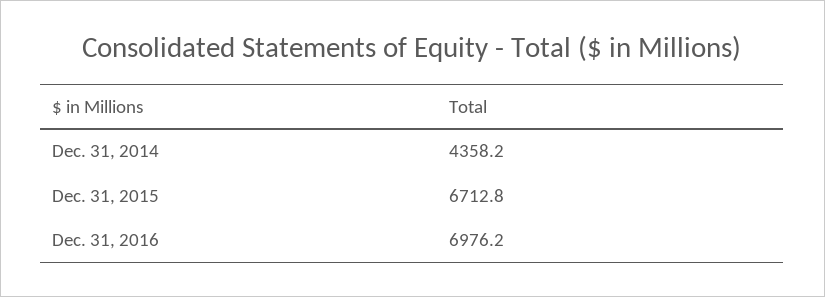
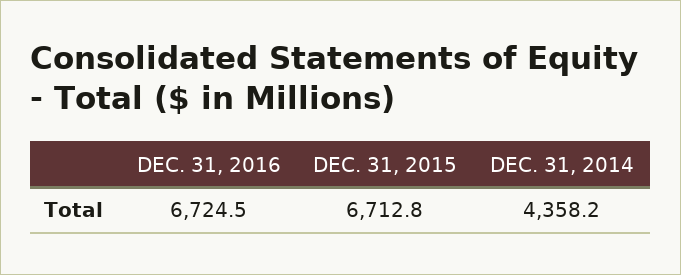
Dec. 31, 2016: 6976.2 -> 6724.5

